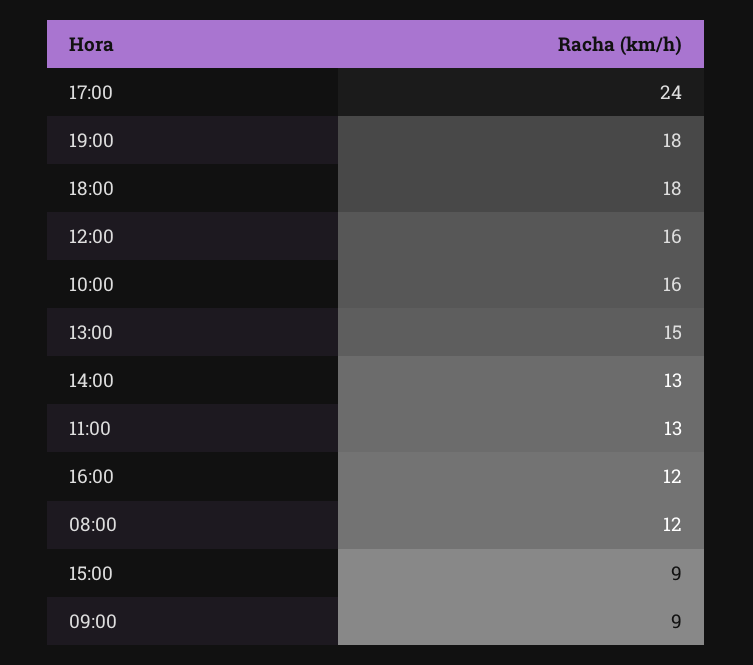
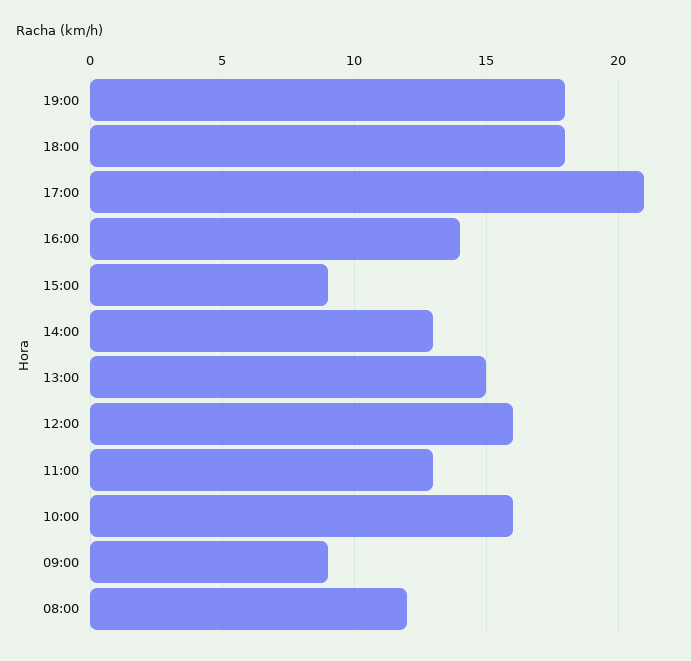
17:00: 24 -> 21
16:00: 12 -> 14

